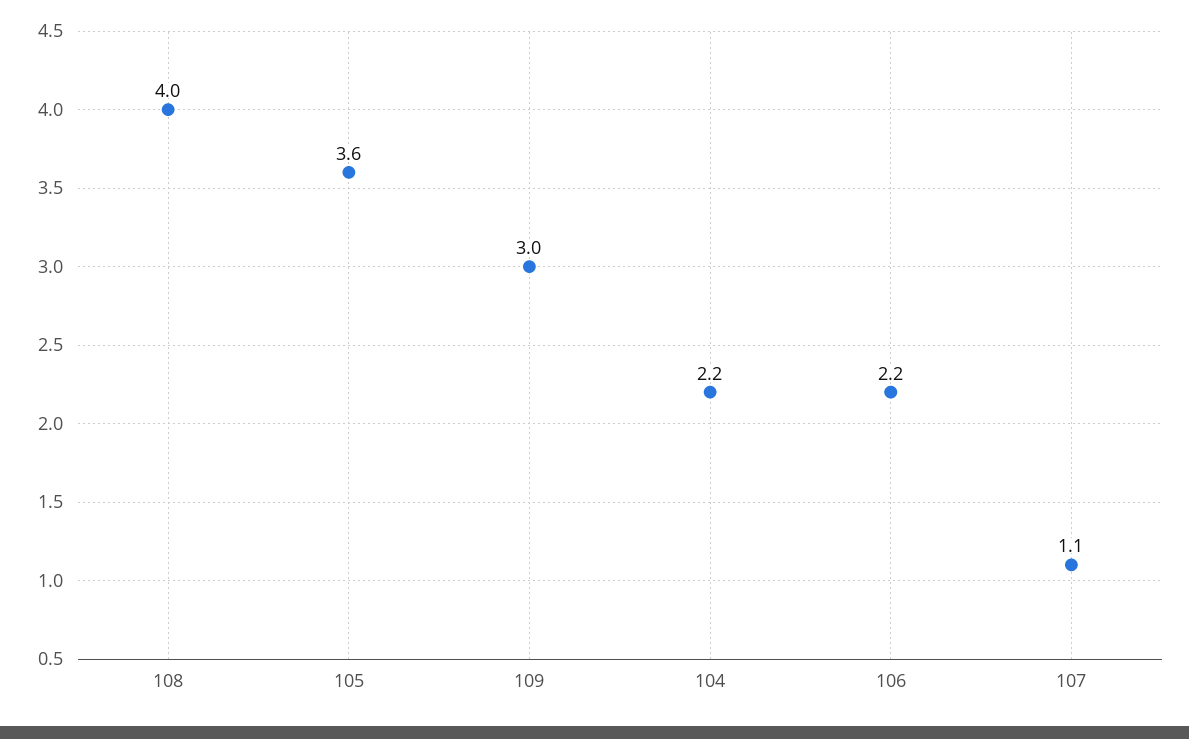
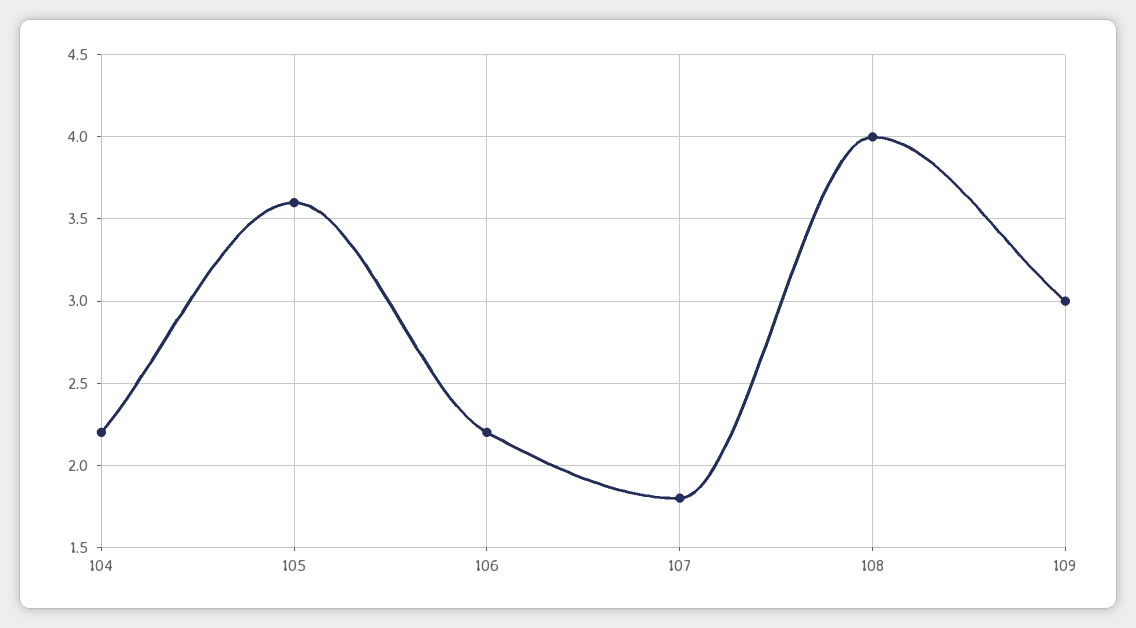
107: 1.1 -> 1.8

